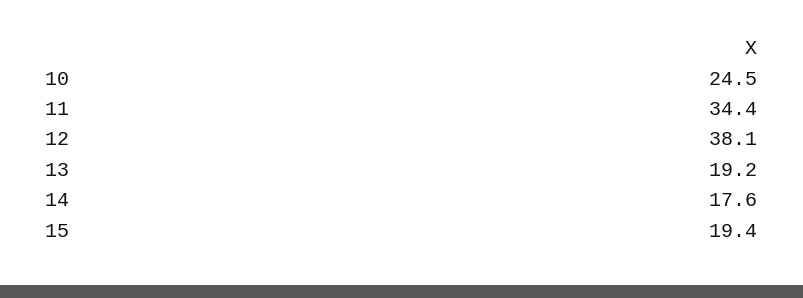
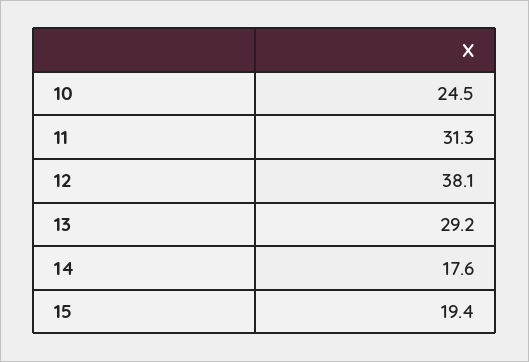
11: 34.4 -> 31.3
13: 19.2 -> 29.2

